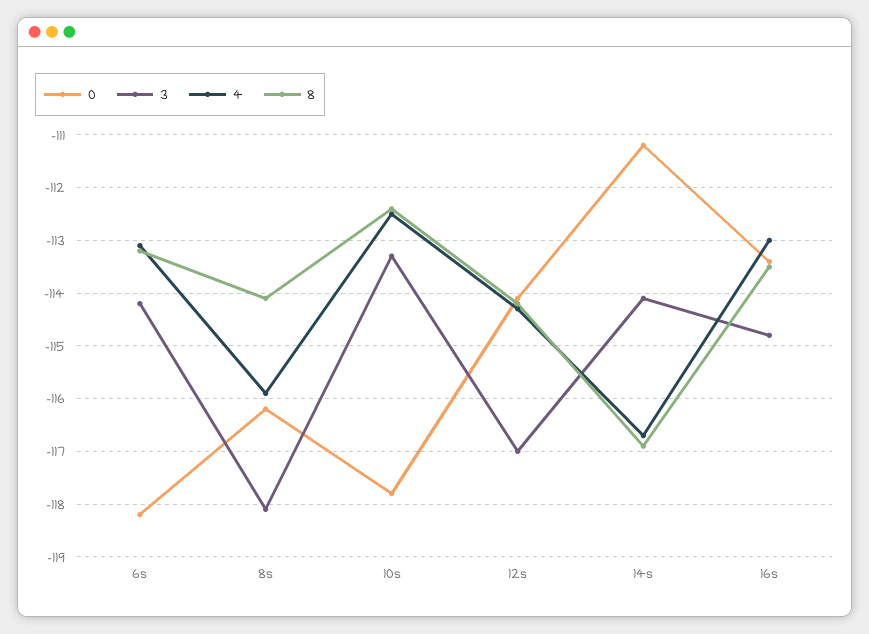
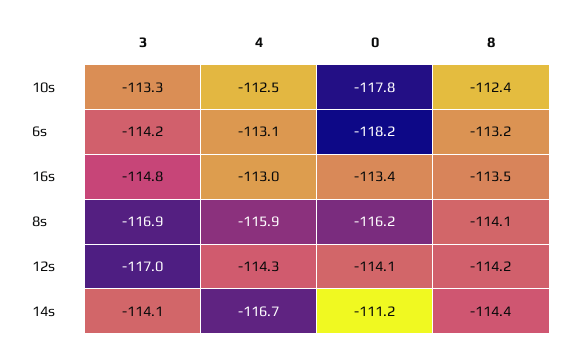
3, 8s: -118 -> -116.9
8, 14s: -117 -> -114.4

